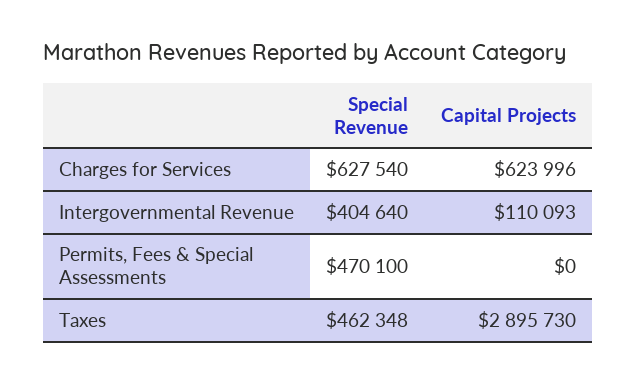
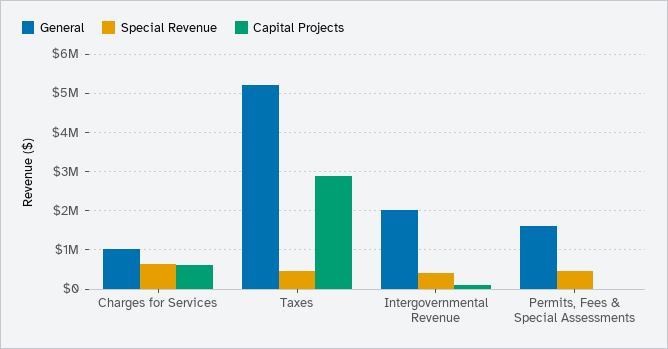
General, Charges for Services: none -> 1000000
General, Taxes: none -> 5200000
General, Intergovernmental Revenue: none -> 2000000
General, Permits, Fees & Special Assessments: none -> 1600000

